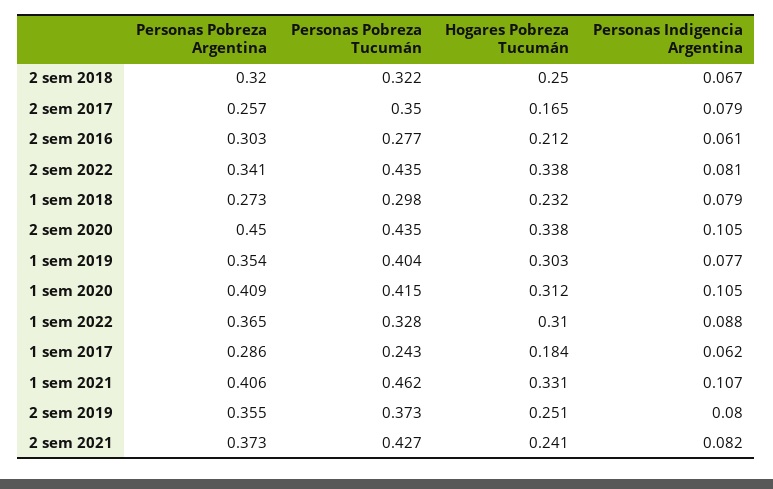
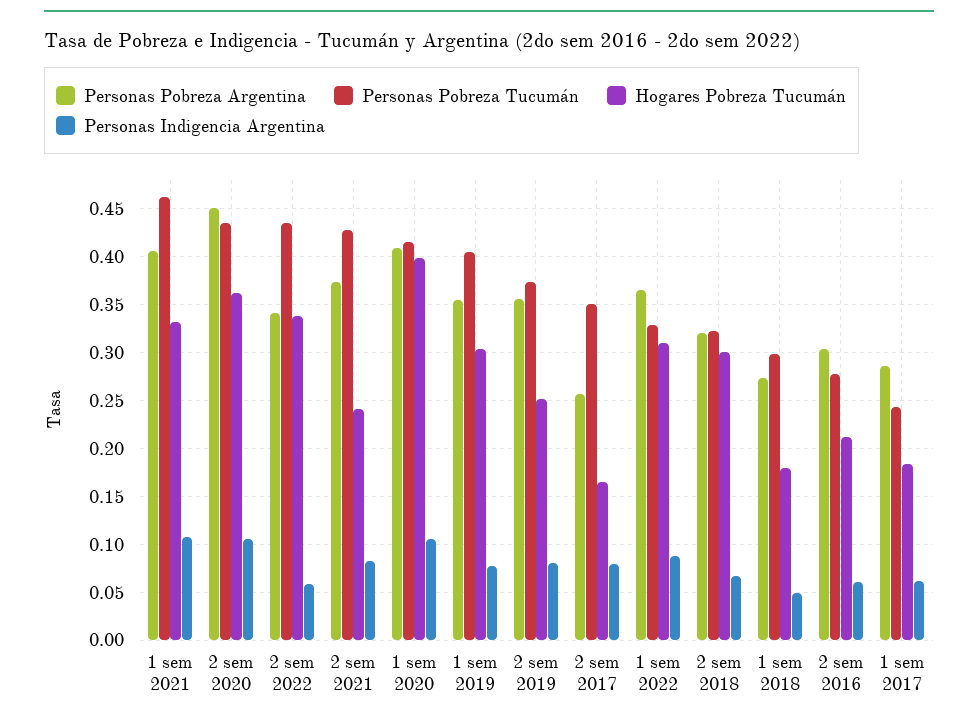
Hogares Pobreza Tucumán, 2 sem 2018: 0.25 -> 0.3
Personas Indigencia Argentina, 2 sem 2022: 0.081 -> 0.06
Hogares Pobreza Tucumán, 1 sem 2018: 0.232 -> 0.18
Personas Indigencia Argentina, 1 sem 2018: 0.079 -> 0.05
Hogares Pobreza Tucumán, 2 sem 2020: 0.338 -> 0.36
Hogares Pobreza Tucumán, 1 sem 2020: 0.312 -> 0.4

